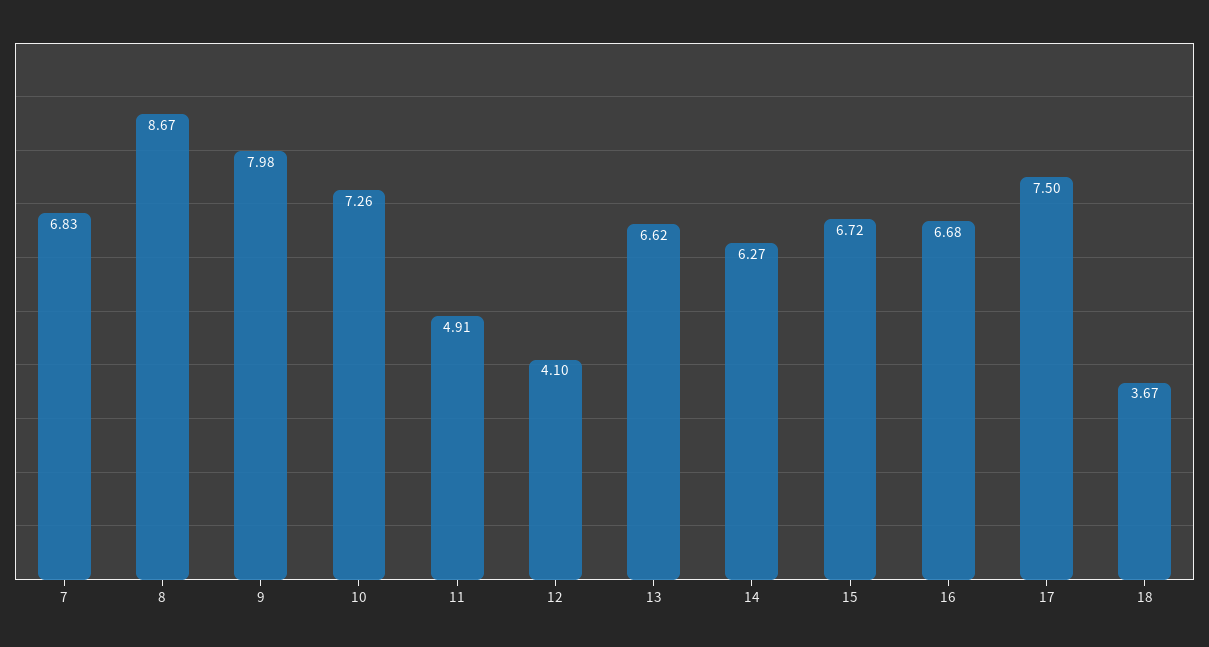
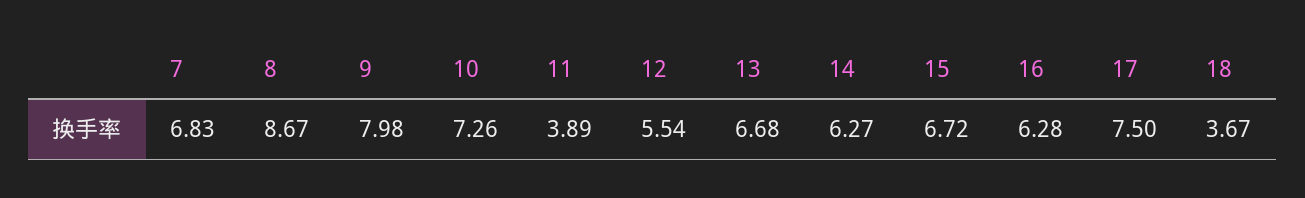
11: 4.91 -> 3.89
12: 4.1 -> 5.54
13: 6.62 -> 6.68
16: 6.68 -> 6.28

